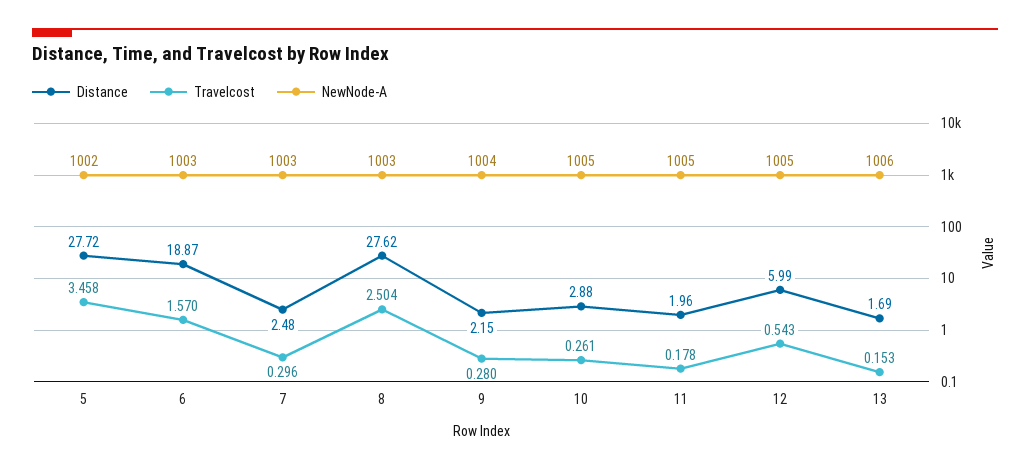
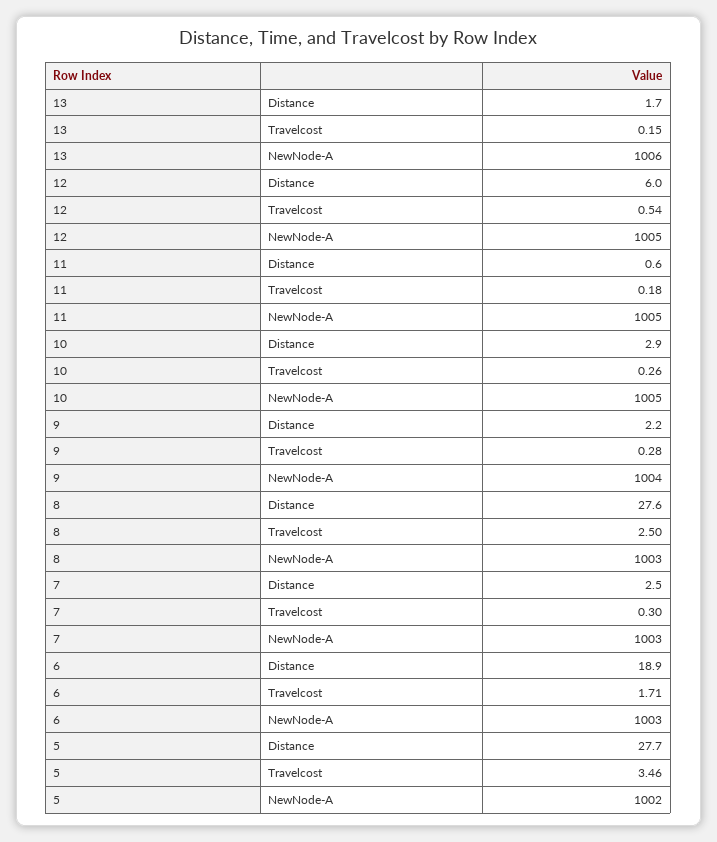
Travelcost, 6: 1.57 -> 1.71
Distance, 11: 1.96 -> 0.6

